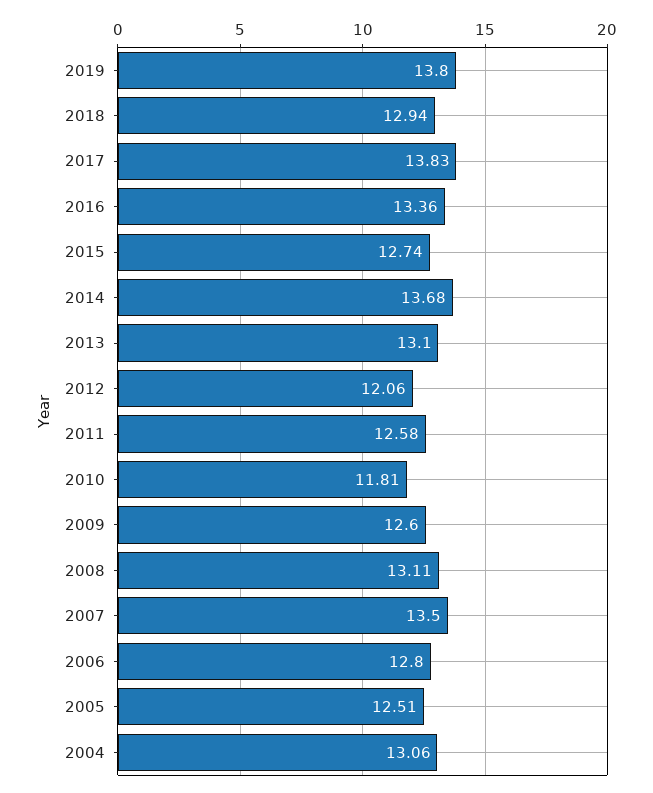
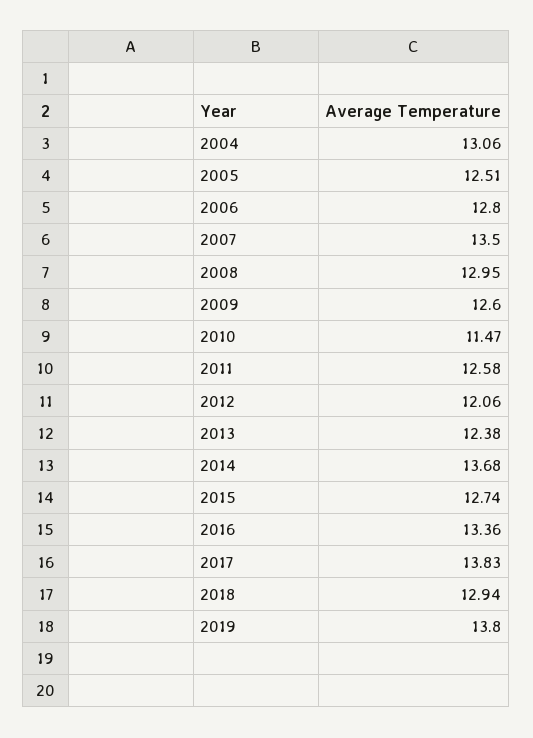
2013: 13.1 -> 12.38
2010: 11.81 -> 11.47
2008: 13.11 -> 12.95

